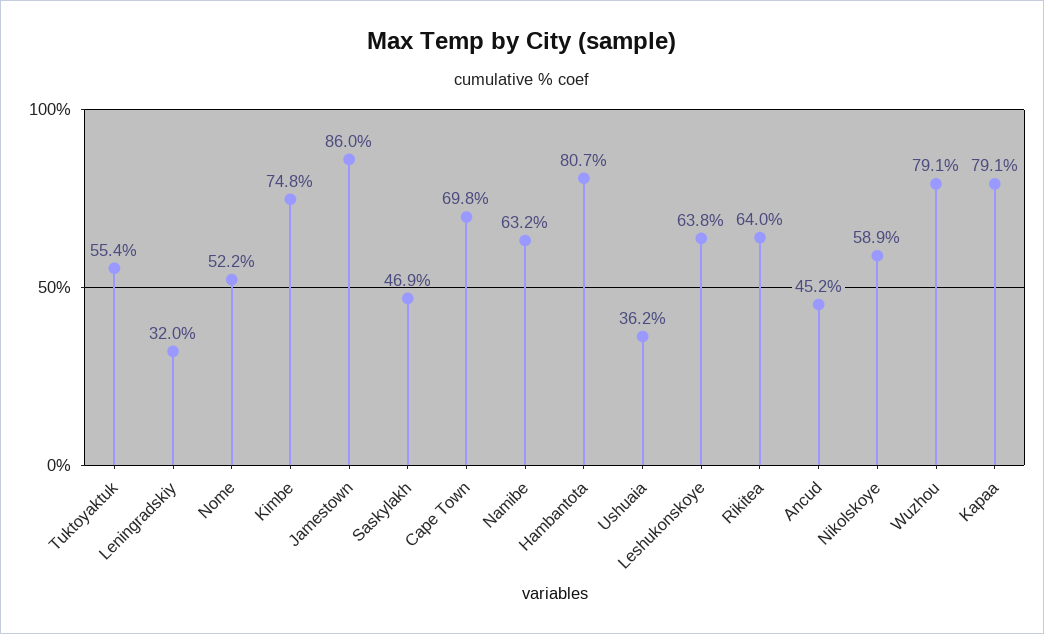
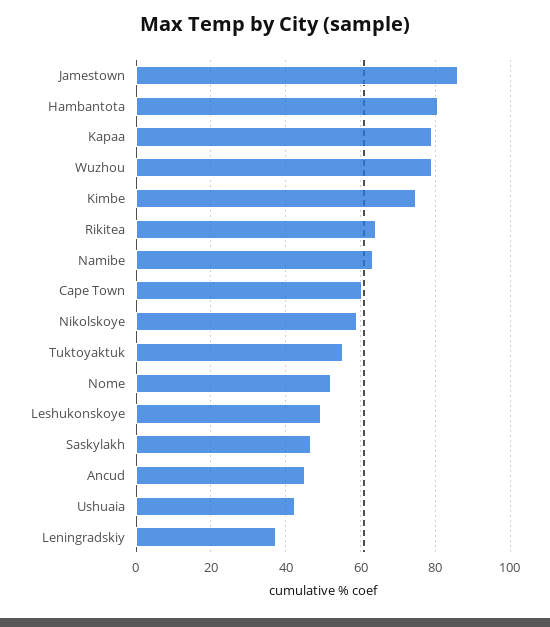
Leningradskiy: 32 -> 38
Cape Town: 69.8 -> 60
Ushuaia: 36.2 -> 42
Leshukonskoye: 63.8 -> 50

